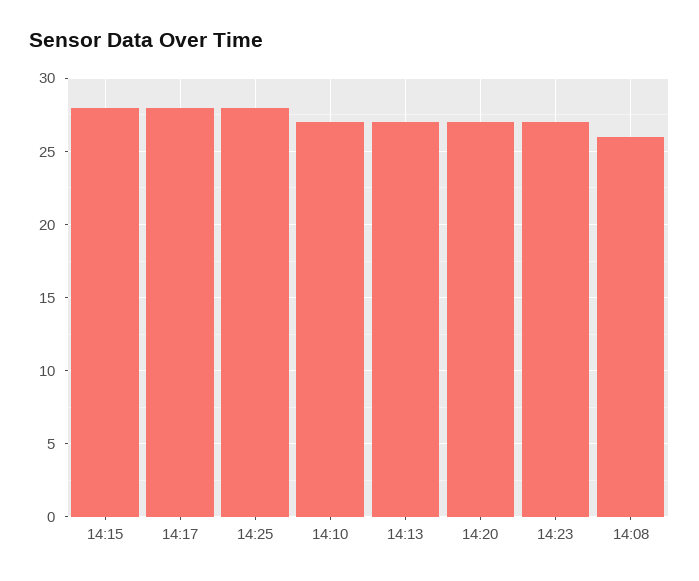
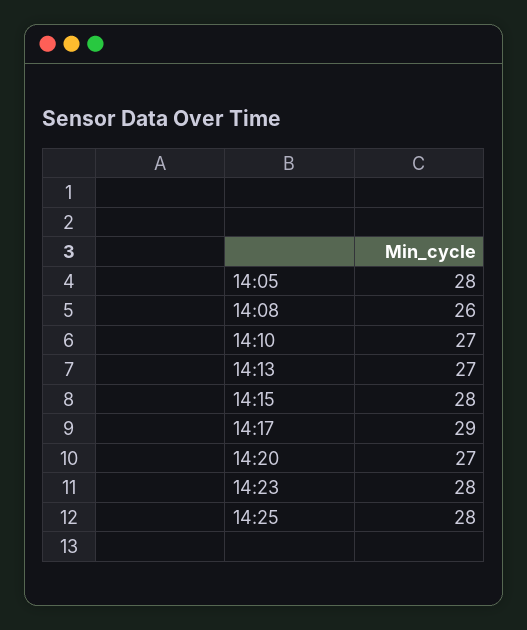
14:17: 28 -> 29
14:23: 27 -> 28
14:05: none -> 28

